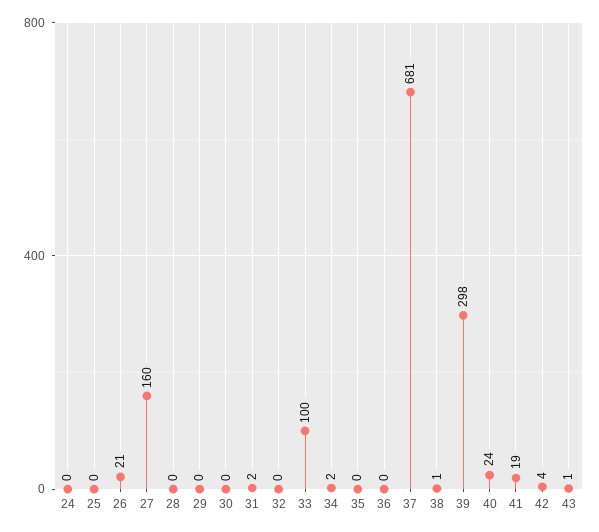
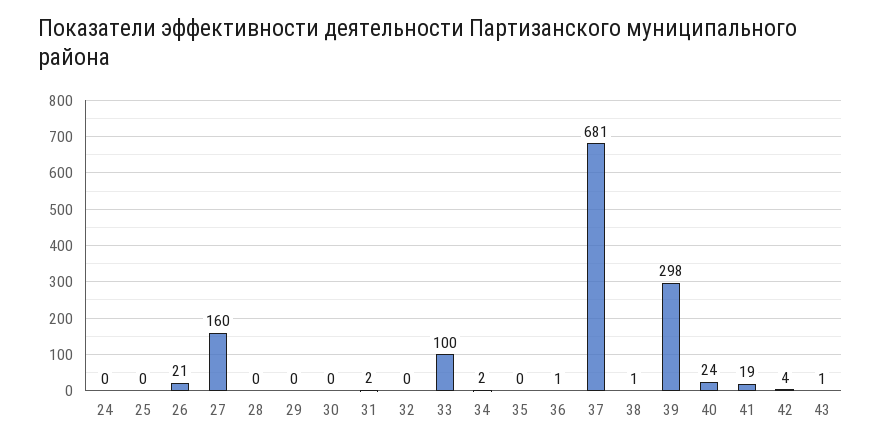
36: 0 -> 1

